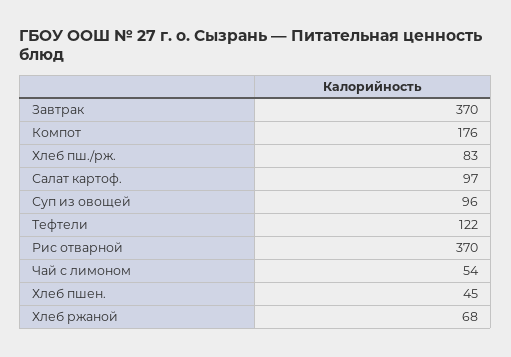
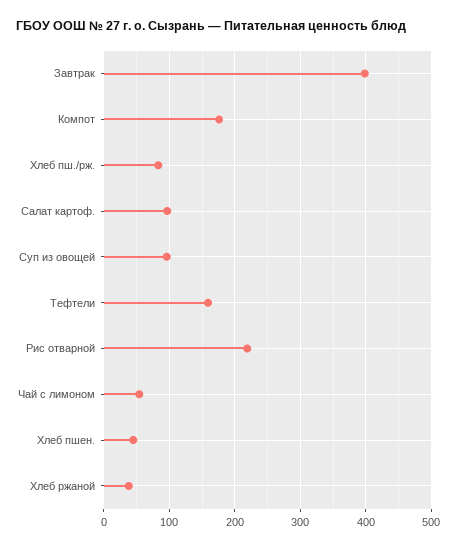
Завтрак: 370 -> 400
Тефтели: 122 -> 160
Рис отварной: 370 -> 220
Хлеб ржаной: 68 -> 40

